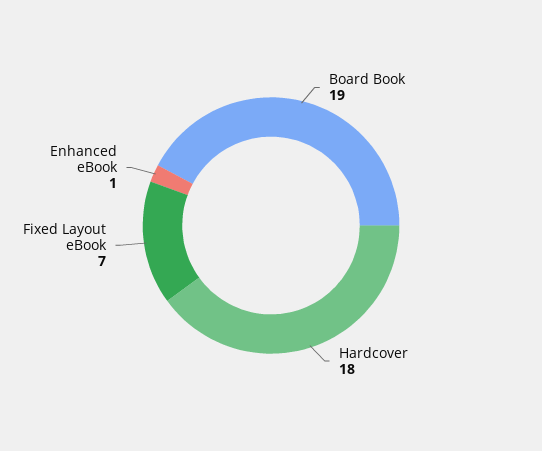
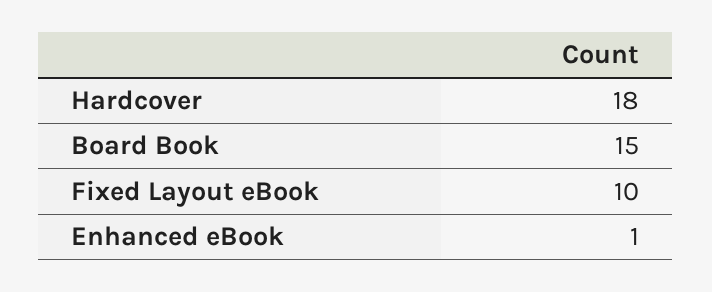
Board Book: 19 -> 15
Fixed Layout eBook: 7 -> 10

